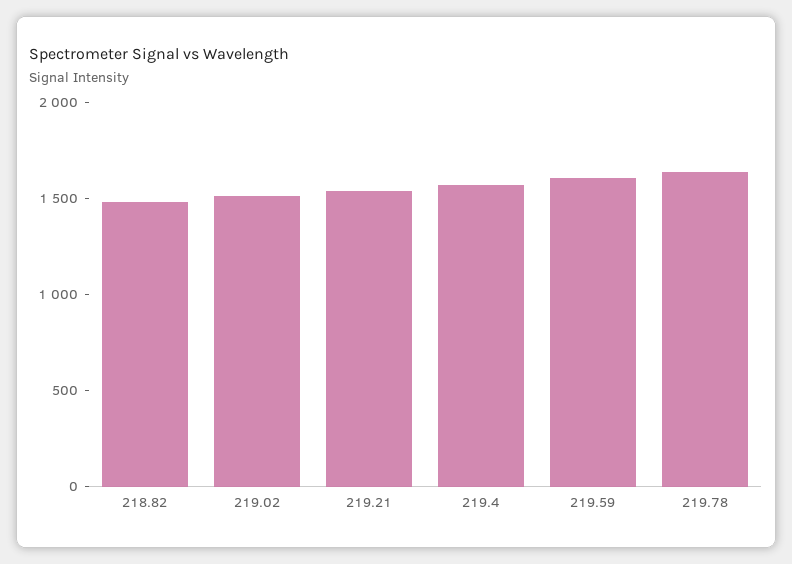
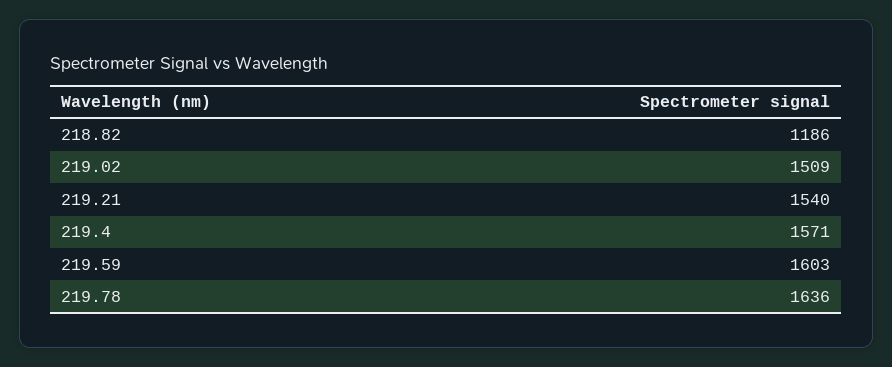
218.82: 1500 -> 1186

